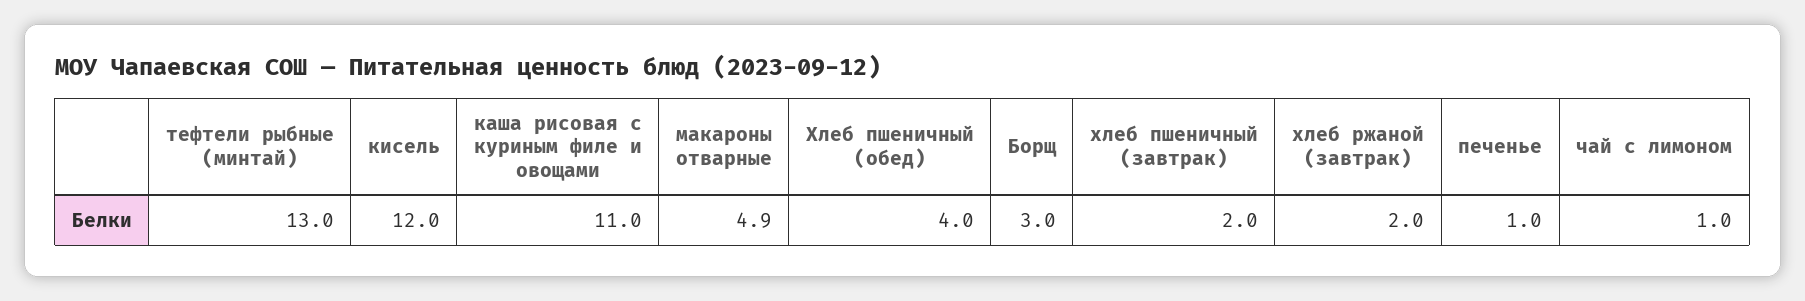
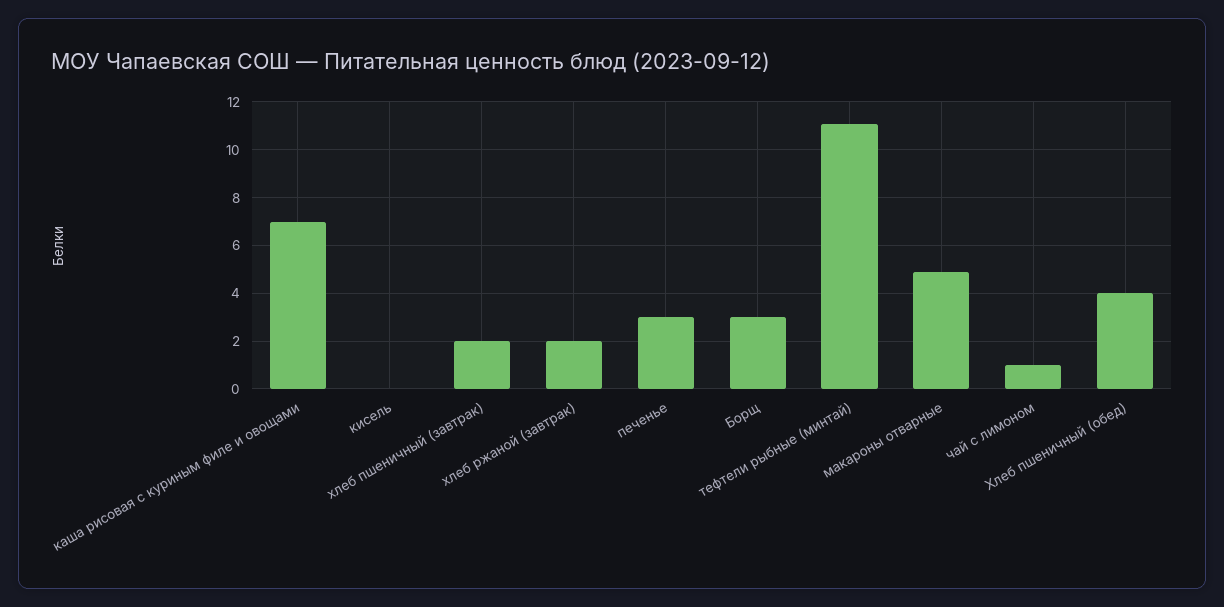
тефтели рыбные (минтай): 13 -> 11
кисель: 12 -> 0
каша рисовая с куриным филе и овощами: 11 -> 7
печенье: 1 -> 3

